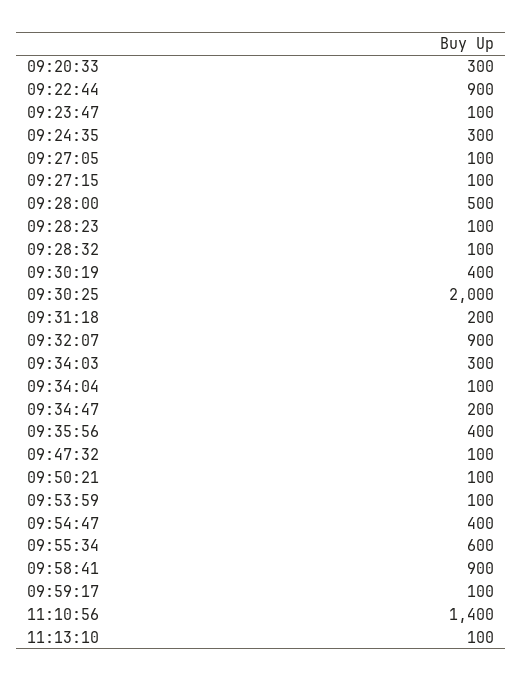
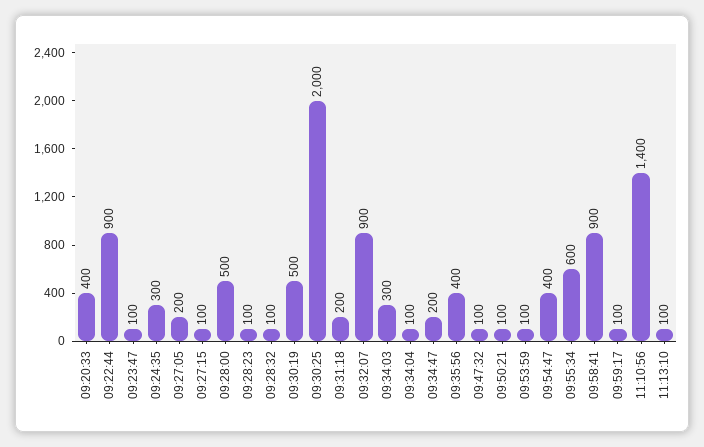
09:20:33: 300 -> 400
09:27:05: 100 -> 200
09:30:19: 400 -> 500

